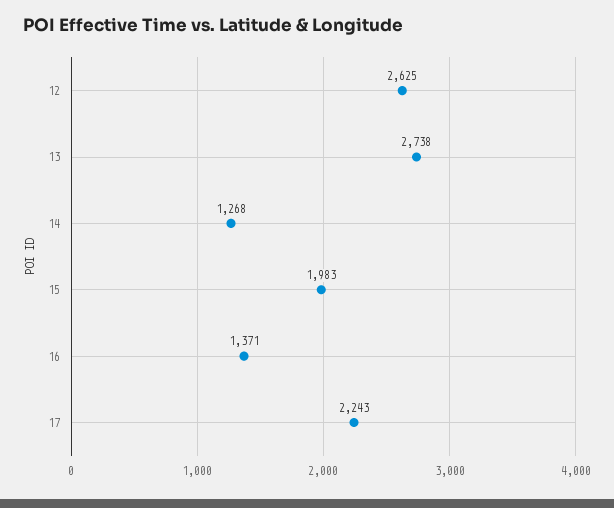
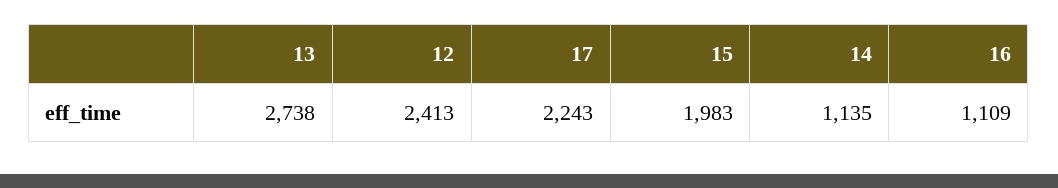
12: 2625 -> 2413
14: 1268 -> 1135
16: 1371 -> 1109

